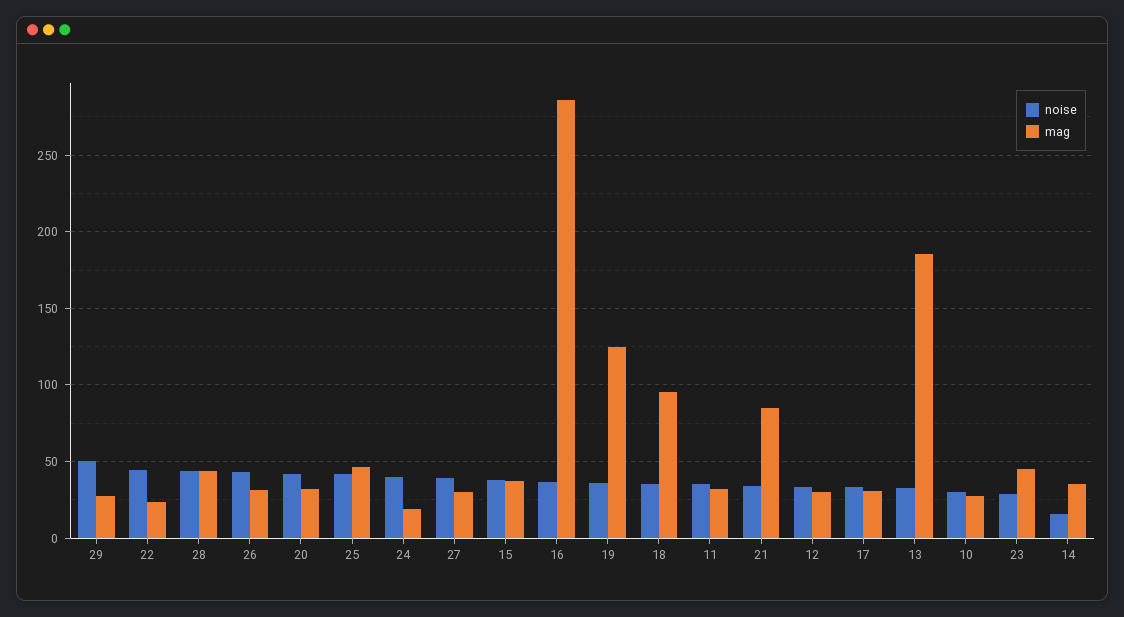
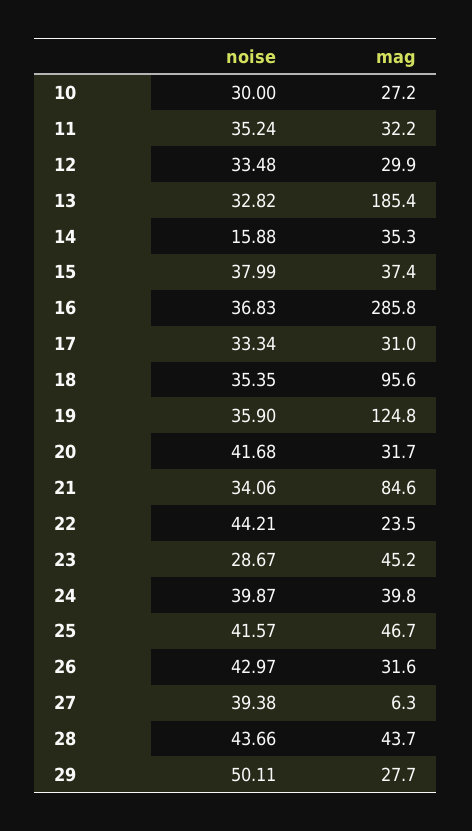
mag, 24: 20 -> 39.8
mag, 27: 30 -> 6.3

